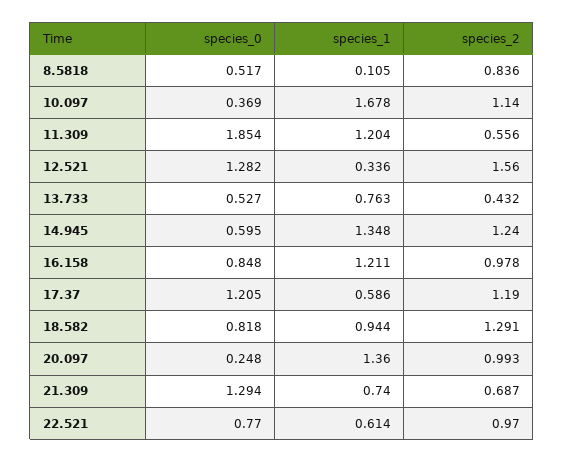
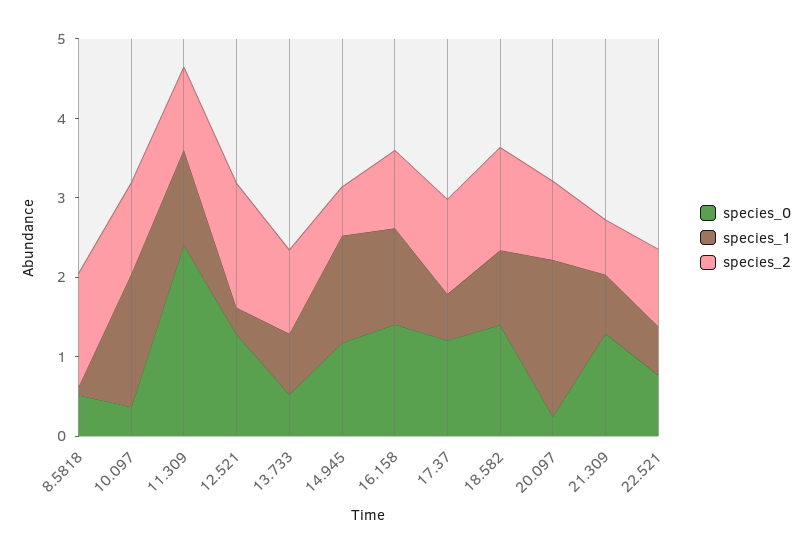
species_2, 8.5818: 0.836 -> 1.4
species_0, 11.309: 1.854 -> 2.4
species_2, 11.309: 0.556 -> 1
species_2, 13.733: 0.432 -> 1
species_0, 14.945: 0.595 -> 1.2
species_2, 14.945: 1.24 -> 0.6
species_0, 16.158: 0.848 -> 1.4
species_0, 18.582: 0.818 -> 1.4
species_1, 20.097: 1.36 -> 2

